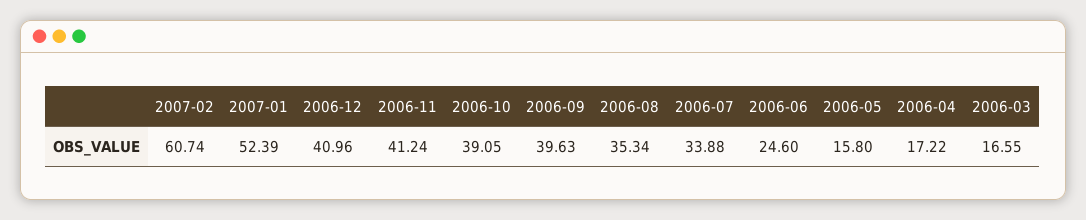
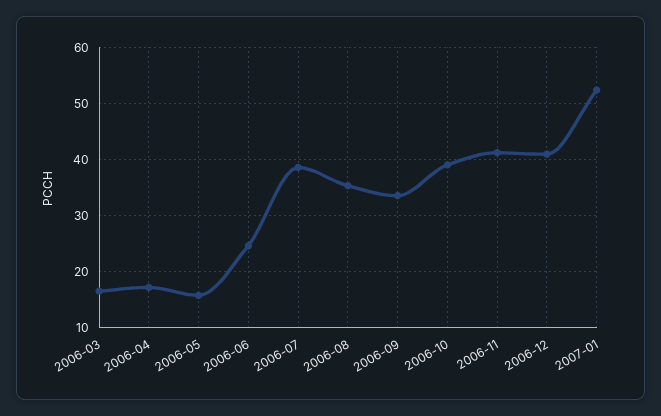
2007-02: 60.74 -> none
2006-09: 39.63 -> 34
2006-07: 33.88 -> 38

